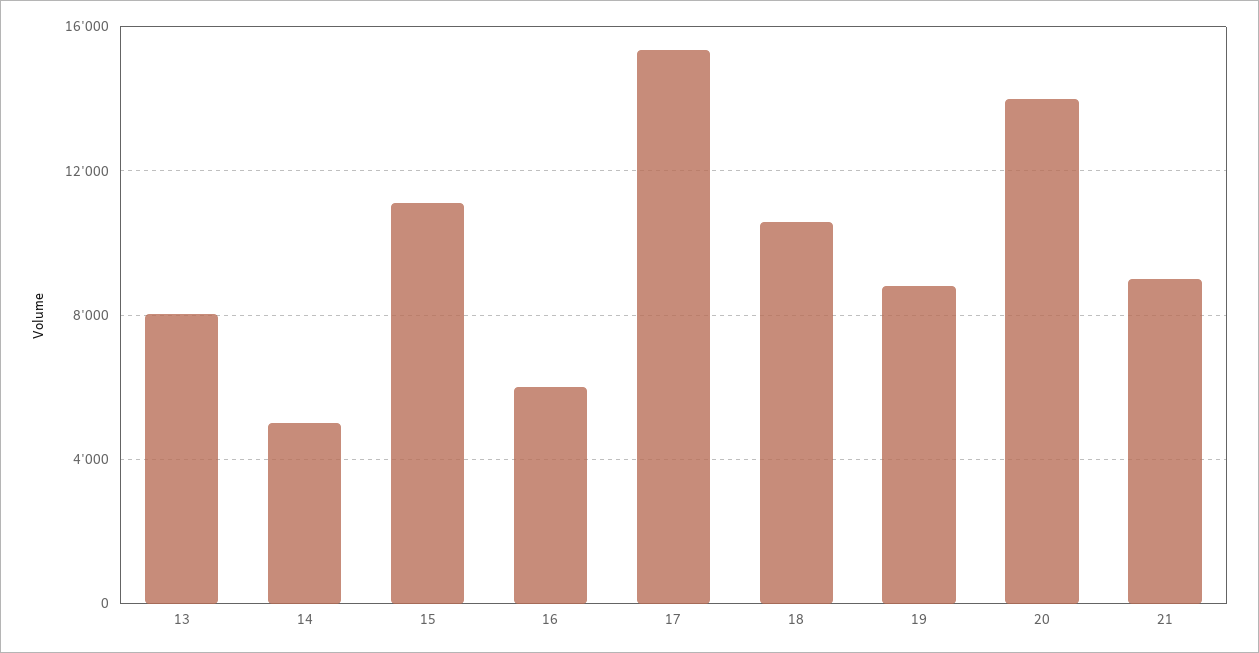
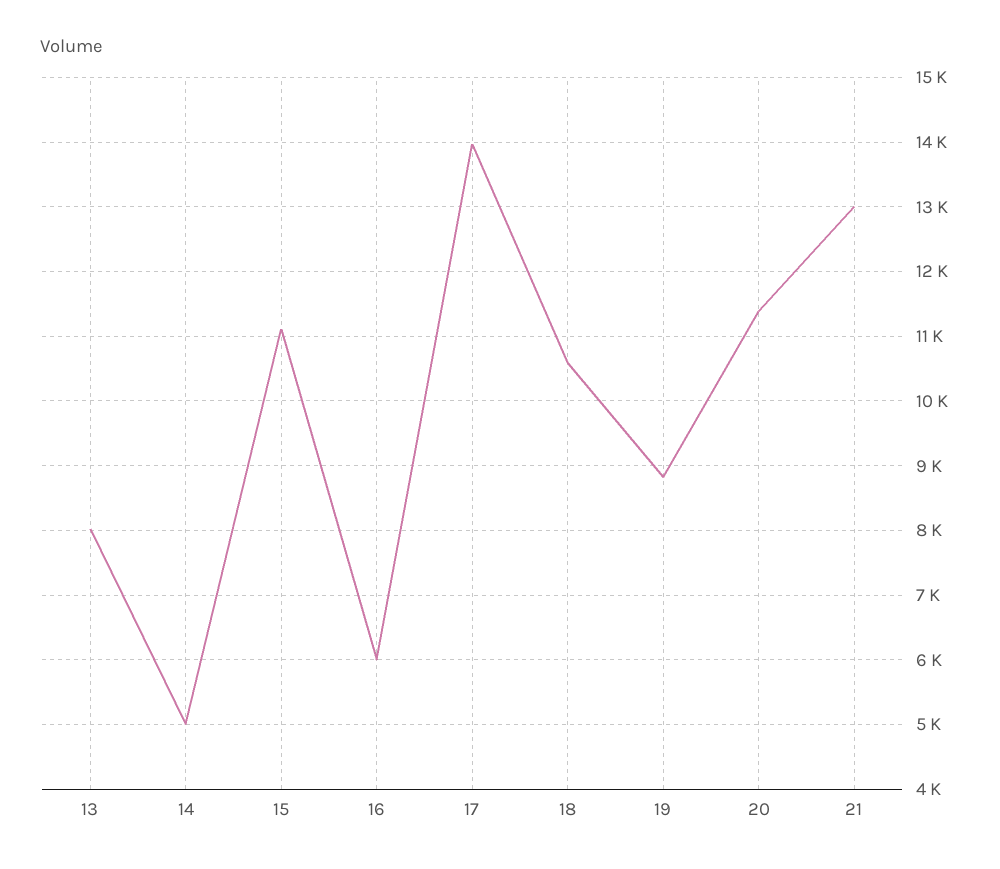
17: 15500 -> 14000
20: 14000 -> 11400
21: 9000 -> 13000

